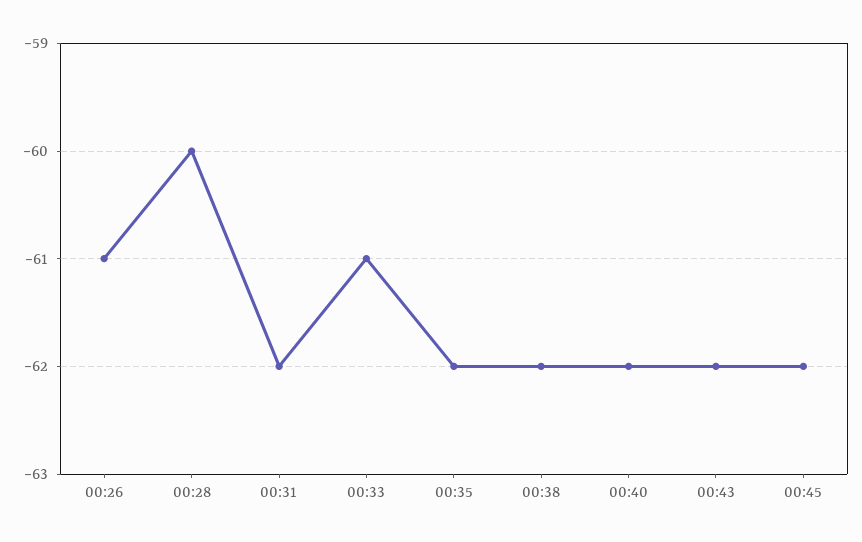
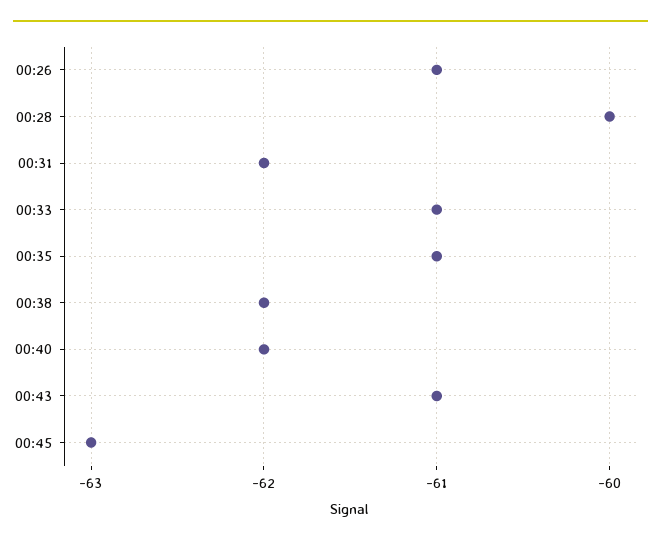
00:35: -62 -> -61
00:43: -62 -> -61
00:45: -62 -> -63

